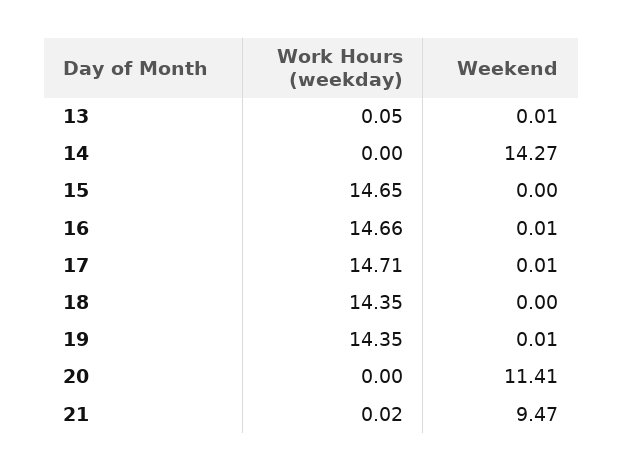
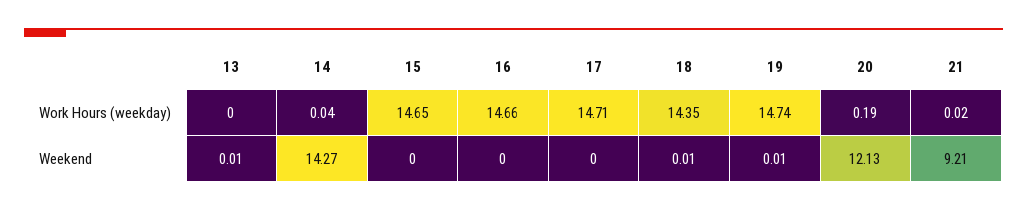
Work Hours (weekday), 13: 0.05 -> 0
Work Hours (weekday), 14: 0 -> 0.04
Weekend, 16: 0.01 -> 0
Weekend, 17: 0.01 -> 0
Weekend, 18: 0 -> 0.01
Work Hours (weekday), 19: 14.35 -> 14.74
Work Hours (weekday), 20: 0 -> 0.19
Weekend, 20: 11.41 -> 12.13
Weekend, 21: 9.47 -> 9.21

